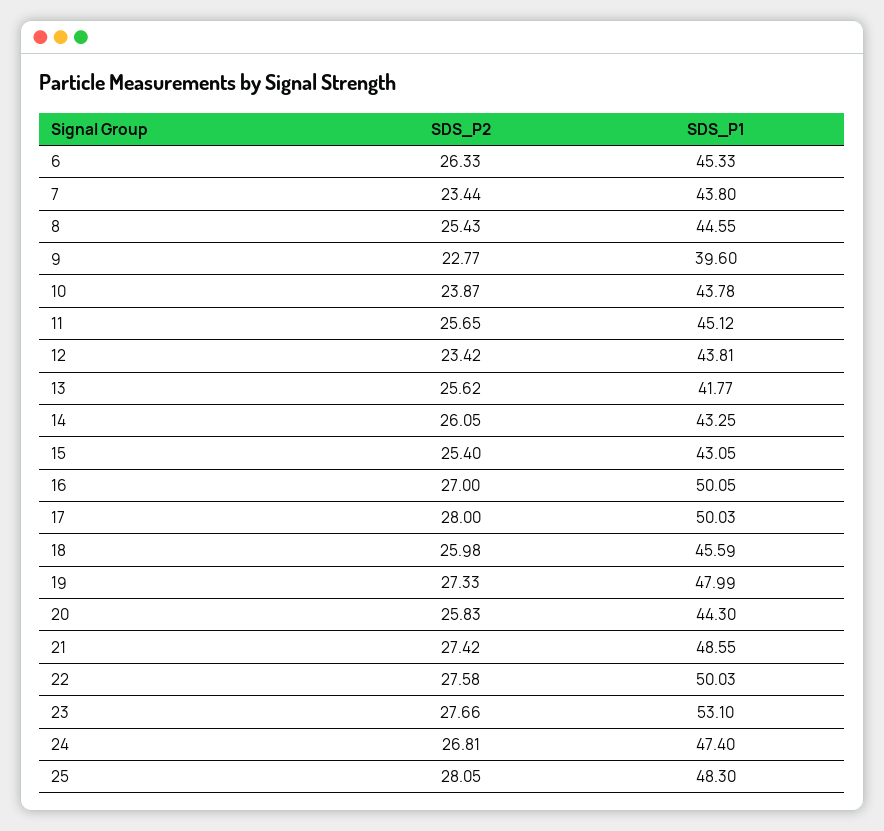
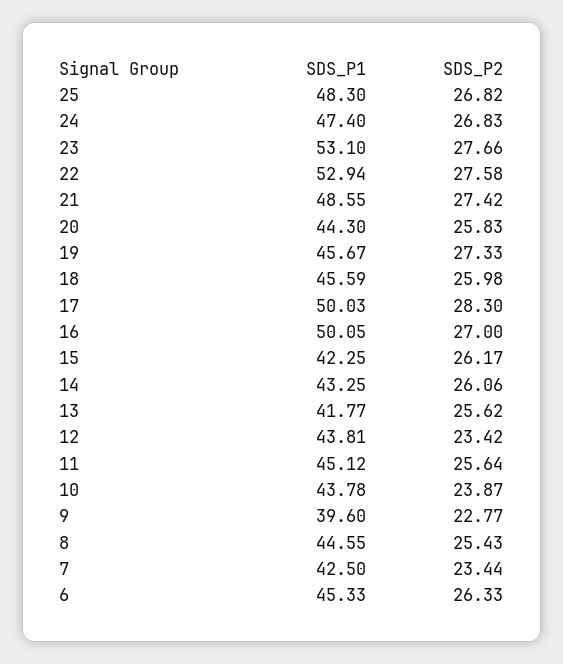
SDS_P1, 7: 43.8 -> 42.5
SDS_P2, 11: 25.65 -> 25.64
SDS_P2, 14: 26.05 -> 26.06
SDS_P2, 15: 25.4 -> 26.17
SDS_P1, 15: 43.05 -> 42.25
SDS_P2, 17: 28 -> 28.3
SDS_P1, 19: 47.99 -> 45.67
SDS_P1, 22: 50.03 -> 52.94
SDS_P2, 24: 26.81 -> 26.83
SDS_P2, 25: 28.05 -> 26.82

